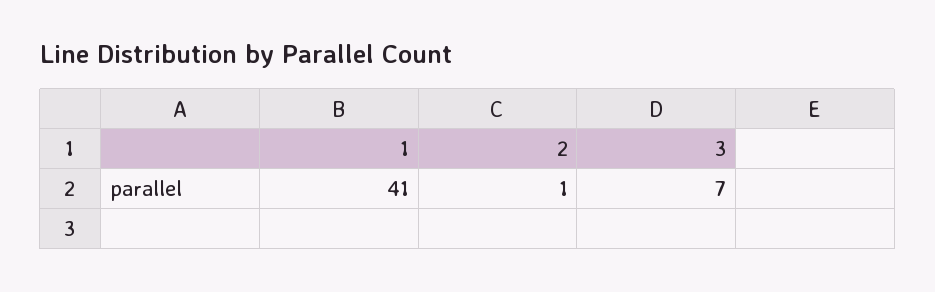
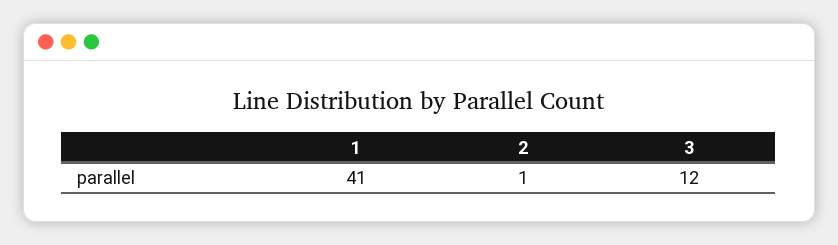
3: 7 -> 12

